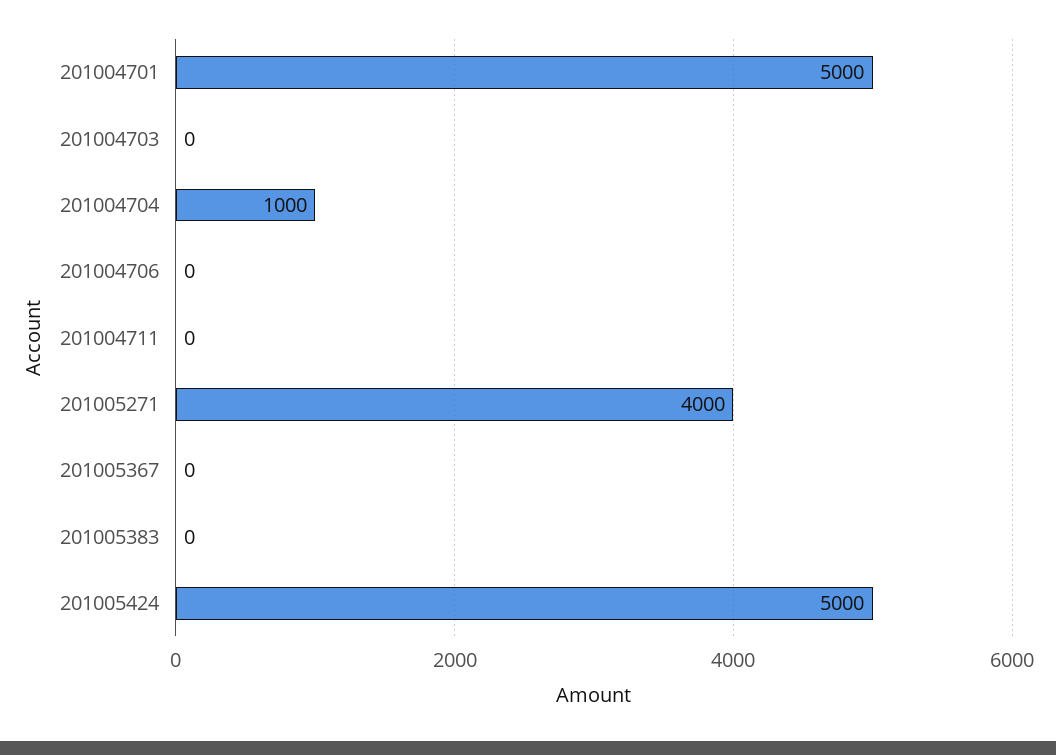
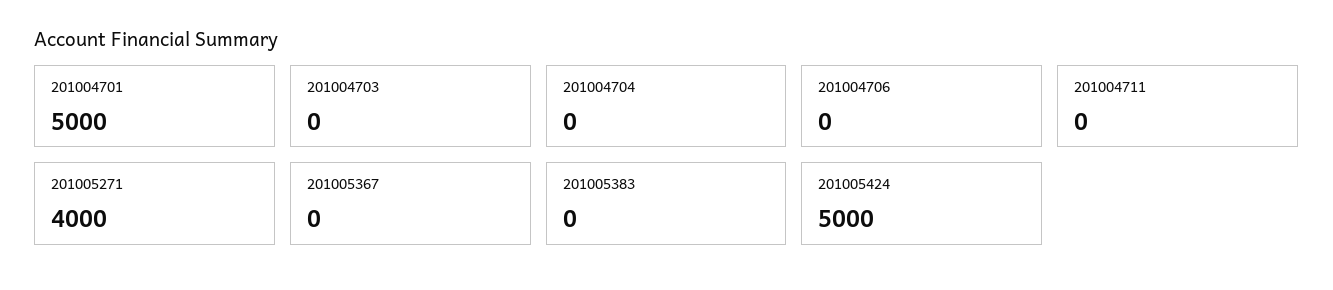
201004704: 1000 -> 0

